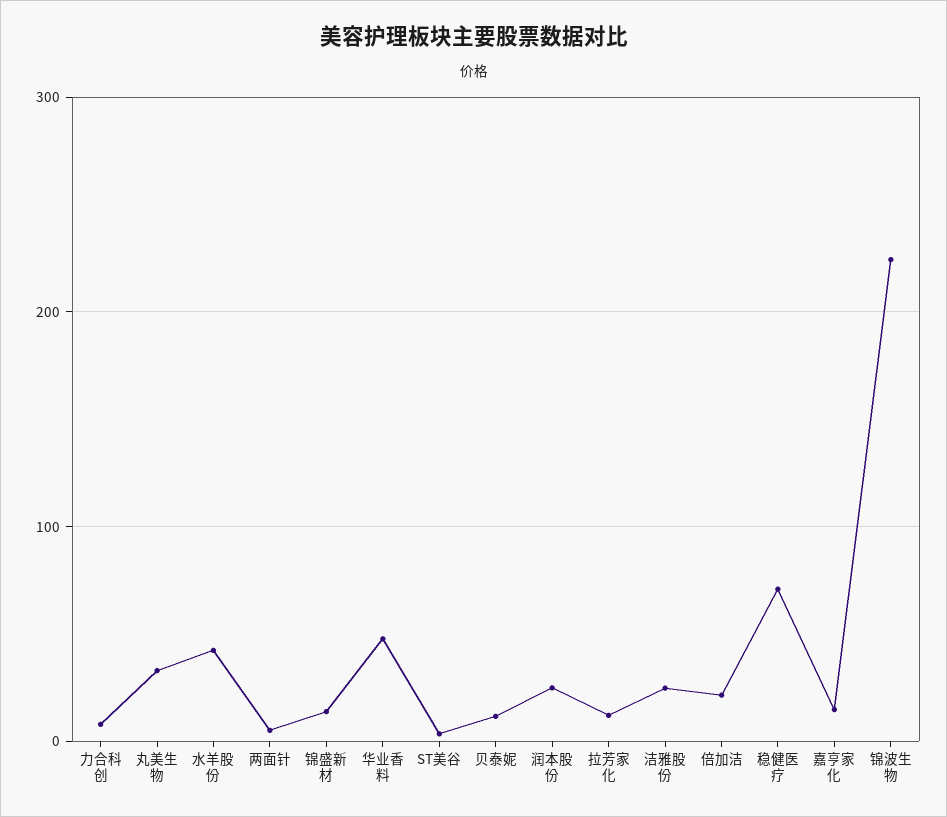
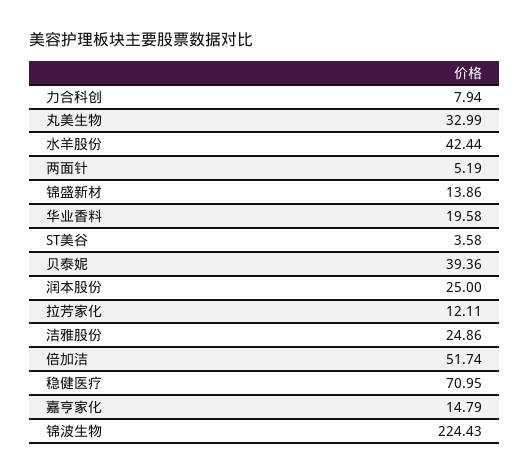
华业香料: 50 -> 19.58
贝泰妮: 10 -> 39.36
倍加洁: 20 -> 51.74

